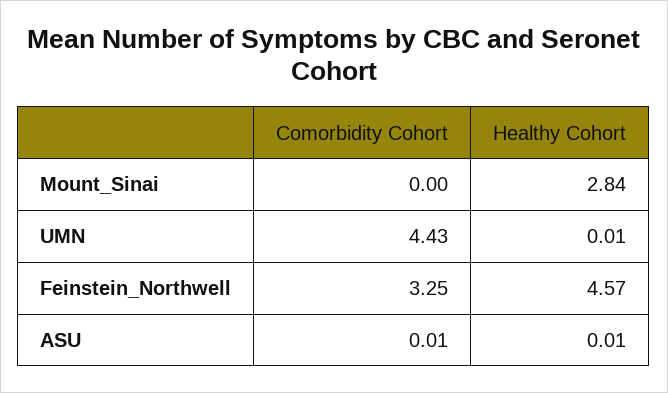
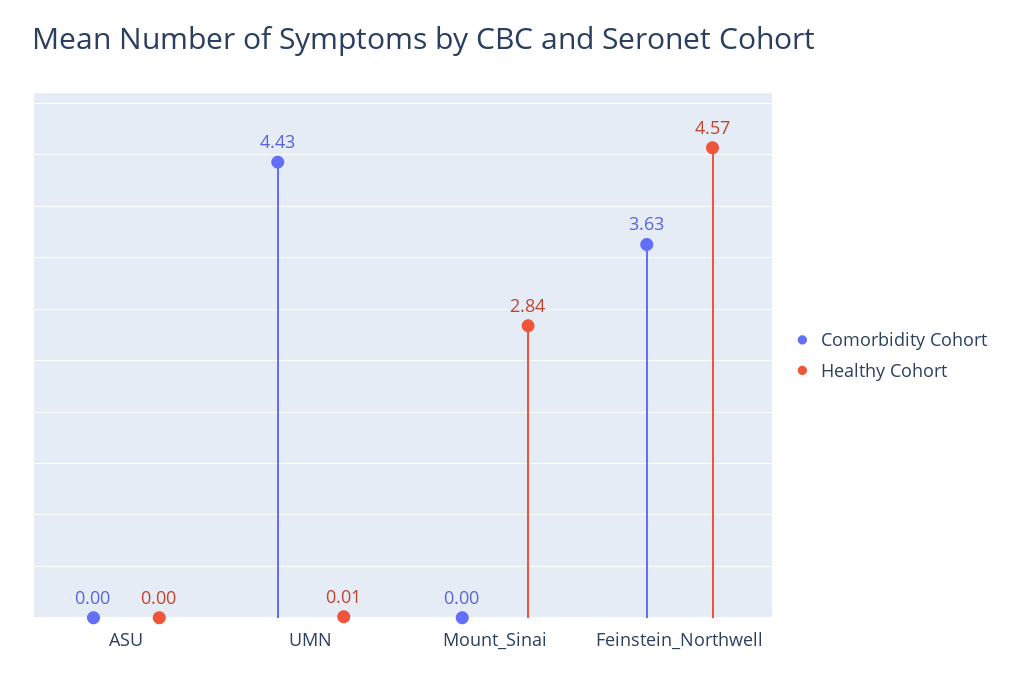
Comorbidity Cohort, Feinstein_Northwell: 3.25 -> 3.63
Comorbidity Cohort, ASU: 0.01 -> 0
Healthy Cohort, ASU: 0.01 -> 0

